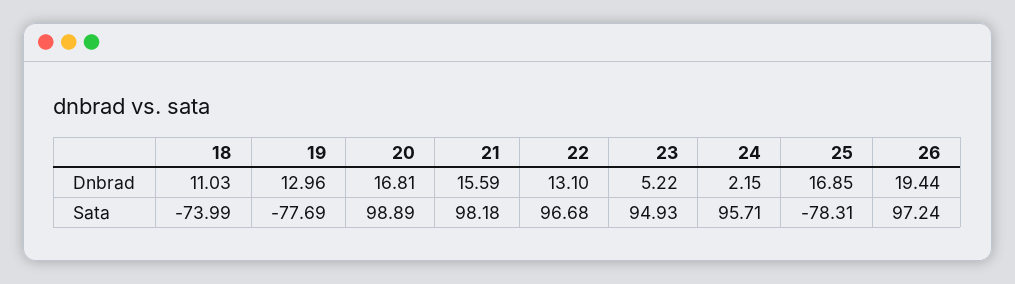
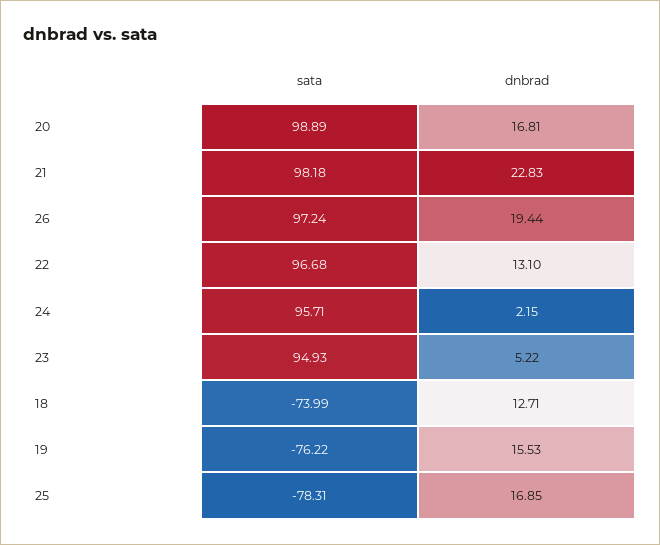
18, Dnbrad: 11.03 -> 12.71
19, Dnbrad: 12.96 -> 15.53
21, Dnbrad: 15.59 -> 22.83
19, Sata: -77.69 -> -76.22

